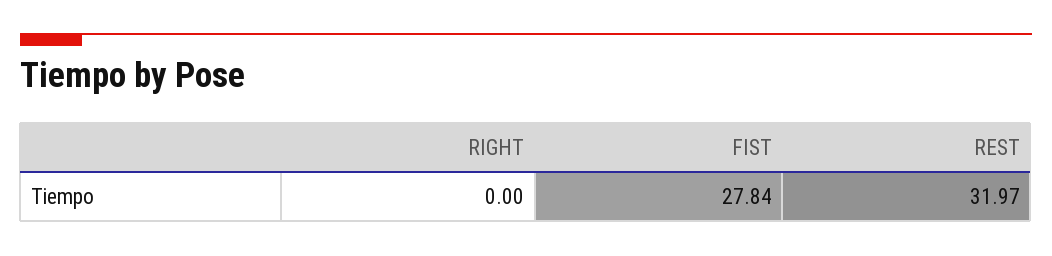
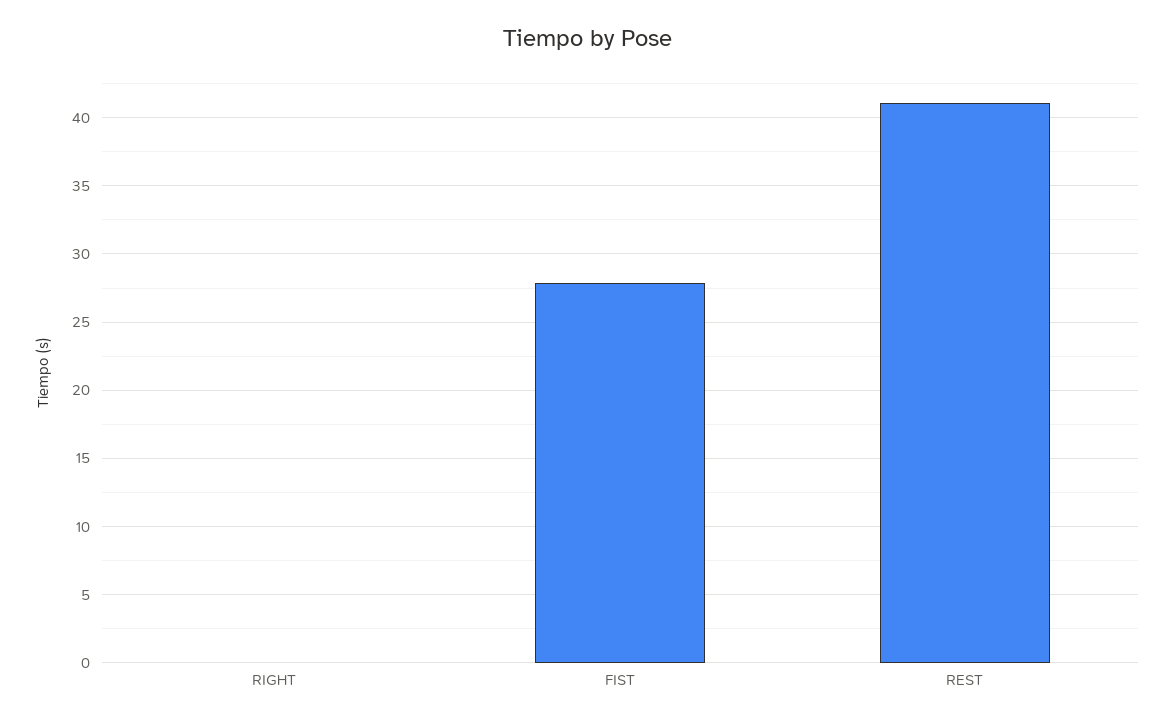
REST: 31.97 -> 41

